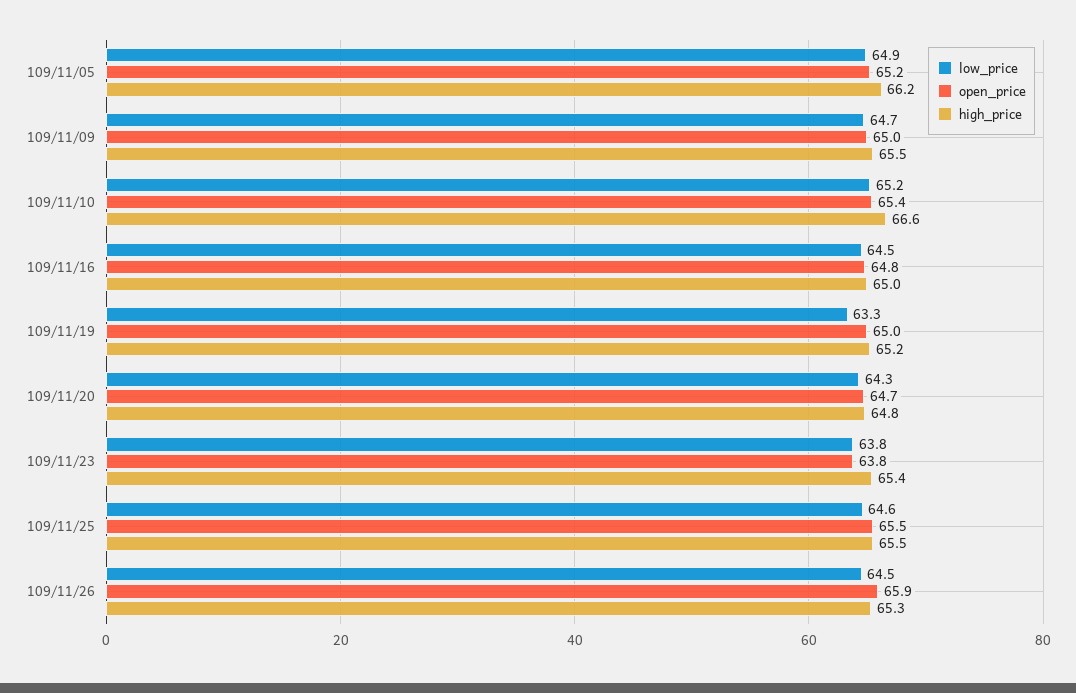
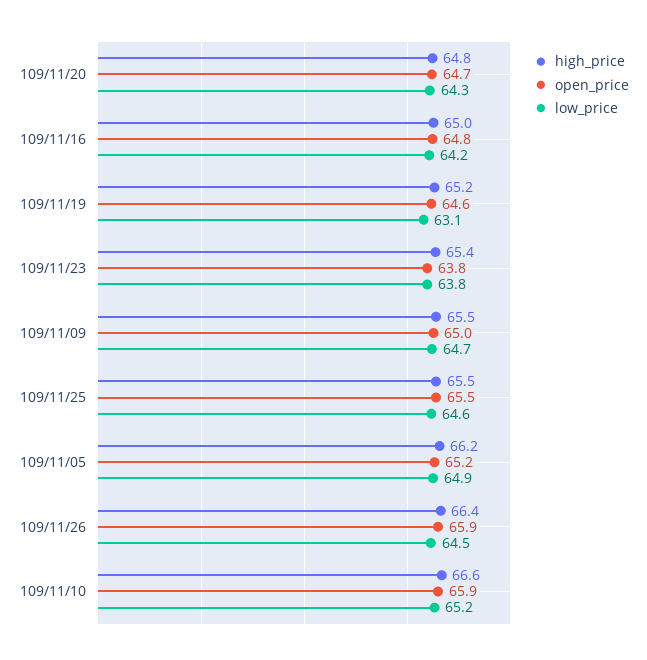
open_price, 109/11/10: 65.4 -> 65.9
low_price, 109/11/16: 64.5 -> 64.2
low_price, 109/11/19: 63.3 -> 63.1
open_price, 109/11/19: 65 -> 64.6
high_price, 109/11/26: 65.3 -> 66.4

